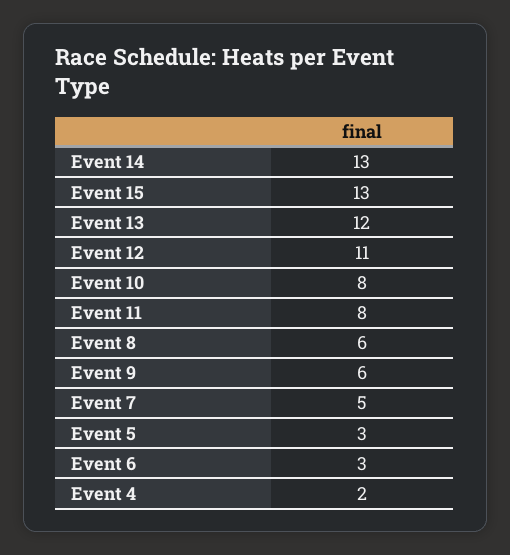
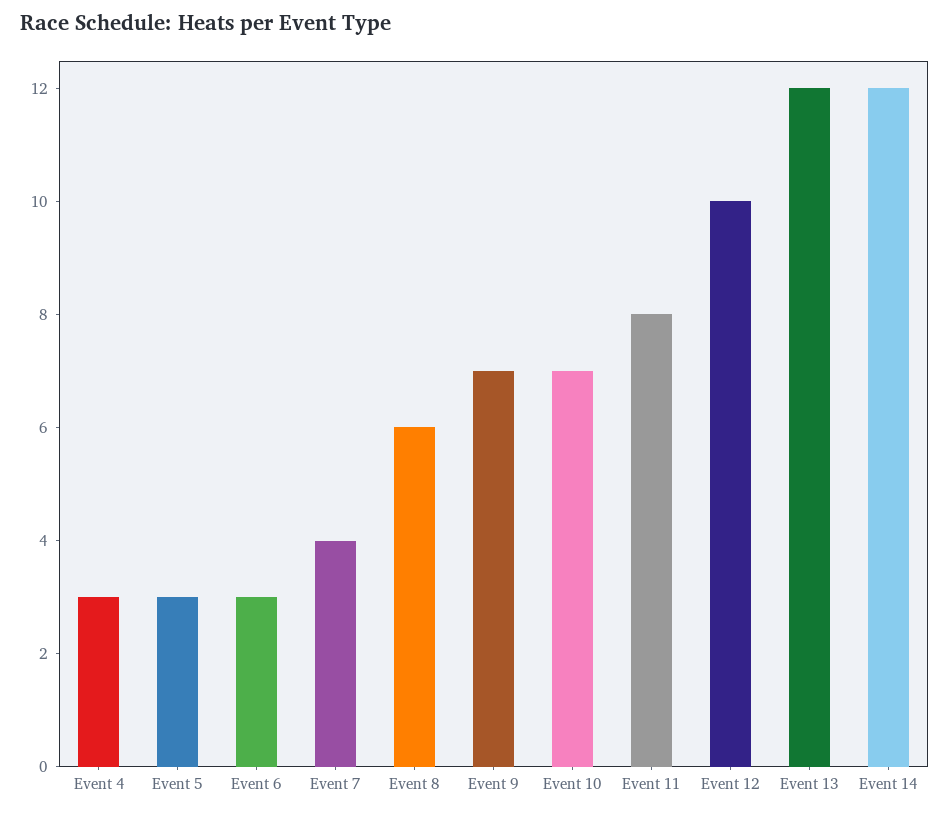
Event 14: 13 -> 12
Event 15: 13 -> none
Event 12: 11 -> 10
Event 10: 8 -> 7
Event 9: 6 -> 7
Event 7: 5 -> 4
Event 4: 2 -> 3

